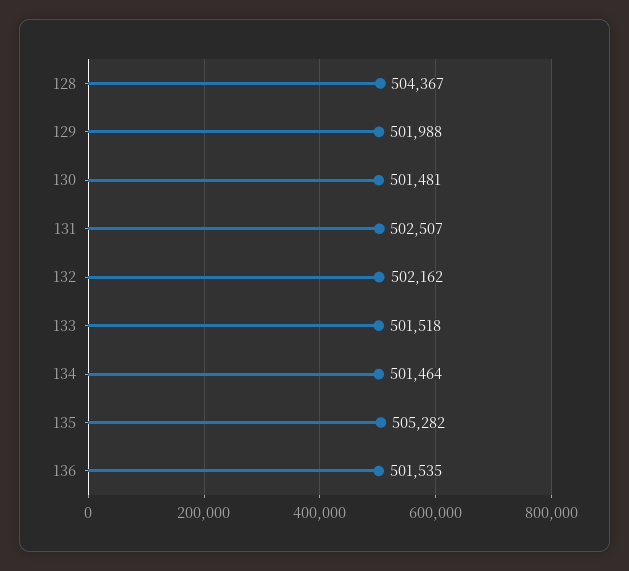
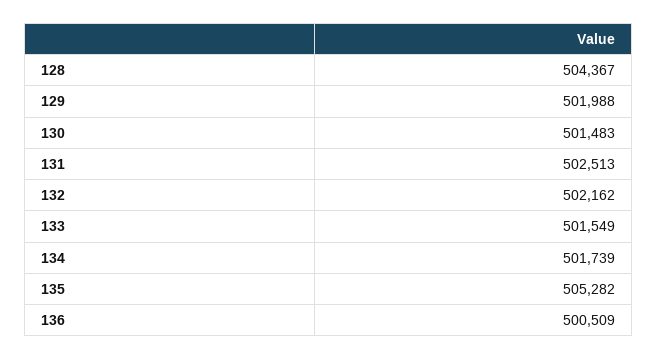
130: 501481 -> 501483
131: 502507 -> 502513
133: 501518 -> 501549
134: 501464 -> 501739
136: 501535 -> 500509

